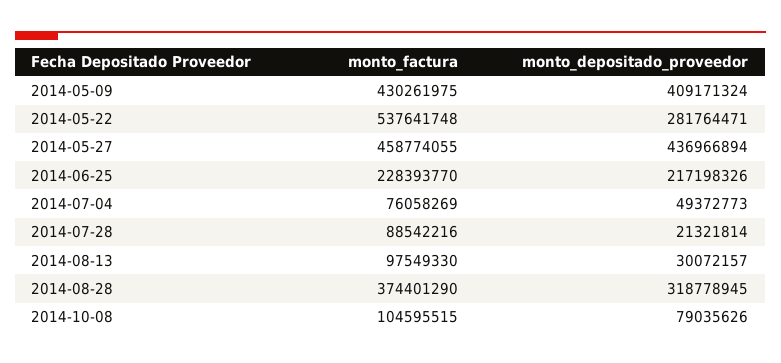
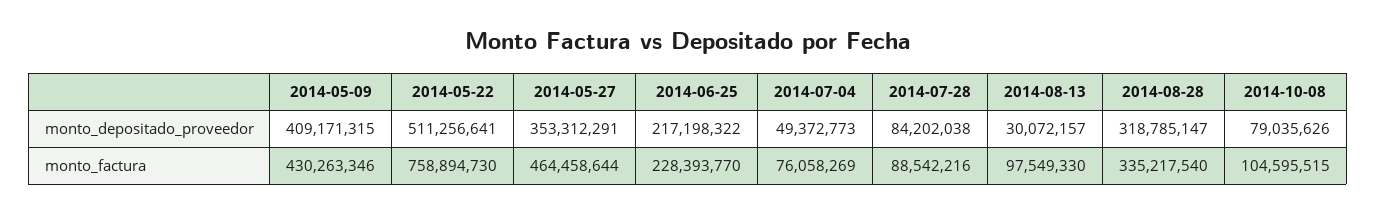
monto_factura, 2014-05-09: 430261975 -> 430263346
monto_depositado_proveedor, 2014-05-09: 409171324 -> 409171315
monto_factura, 2014-05-22: 537641748 -> 758894730
monto_depositado_proveedor, 2014-05-22: 281764471 -> 511256641
monto_factura, 2014-05-27: 458774055 -> 464458644
monto_depositado_proveedor, 2014-05-27: 436966894 -> 353312291
monto_depositado_proveedor, 2014-06-25: 217198326 -> 217198322
monto_depositado_proveedor, 2014-07-28: 21321814 -> 84202038
monto_factura, 2014-08-28: 374401290 -> 335217540
monto_depositado_proveedor, 2014-08-28: 318778945 -> 318785147

